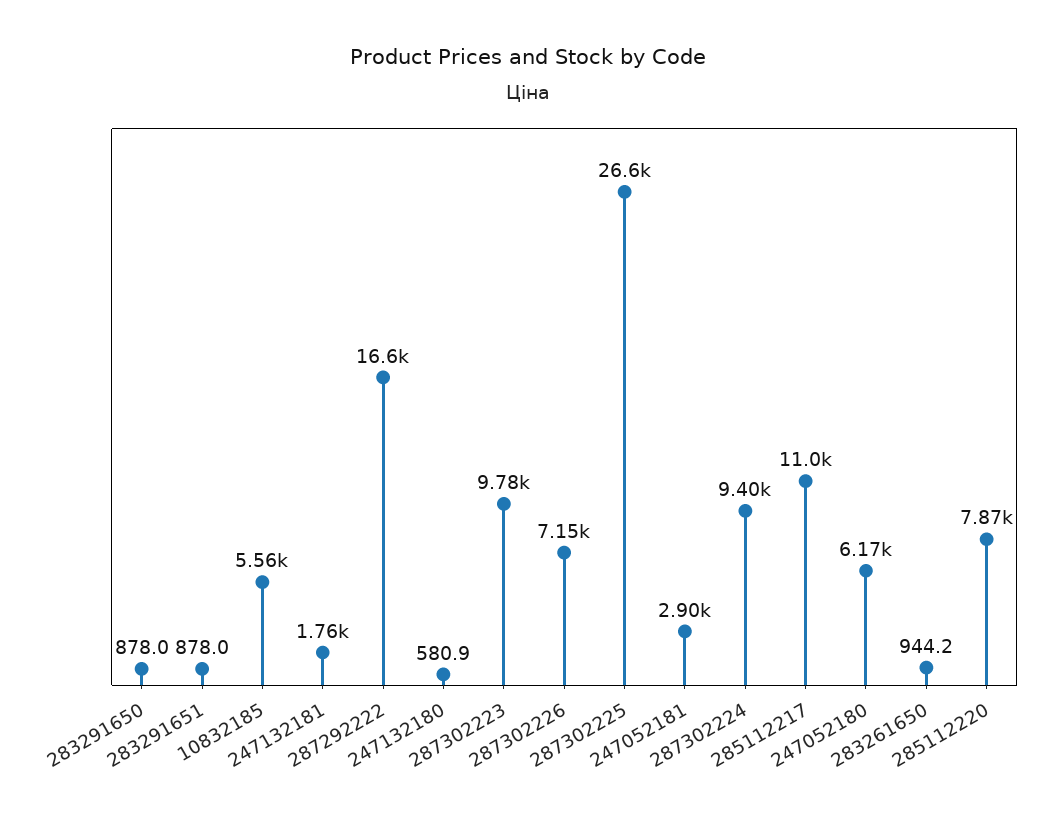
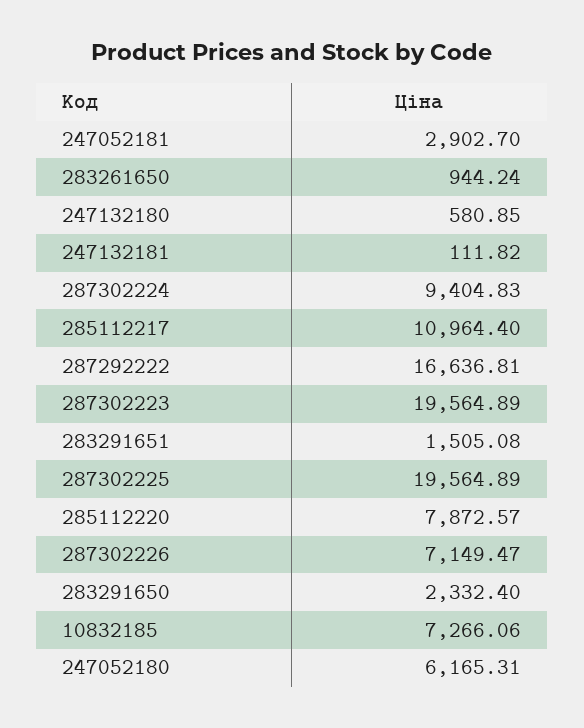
283291650: 878 -> 2332.4
283291651: 878 -> 1505.08
10832185: 5560 -> 7266.06
247132181: 1760 -> 111.82
287302223: 9780 -> 19564.89
287302225: 26600 -> 19564.89

